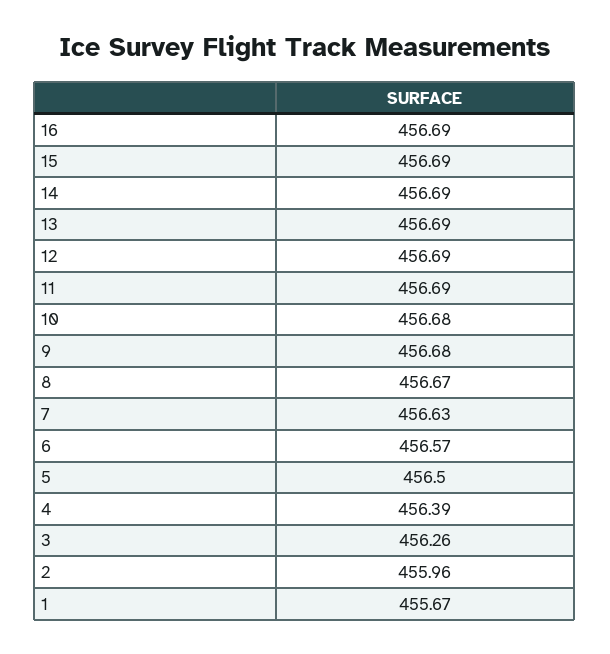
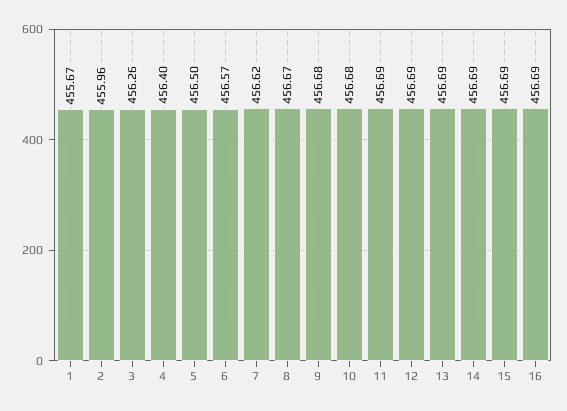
7: 456.63 -> 456.62
4: 456.39 -> 456.4

